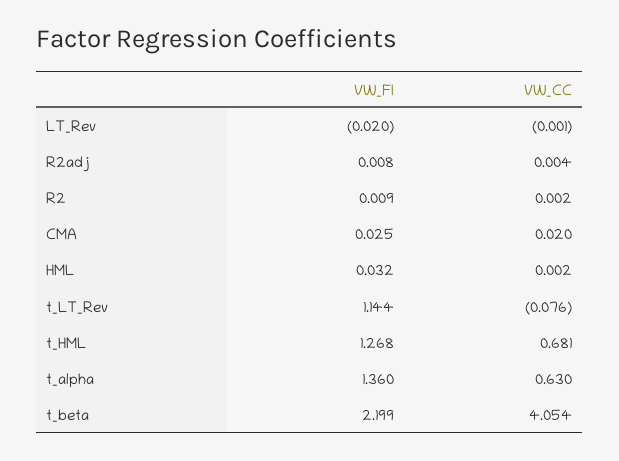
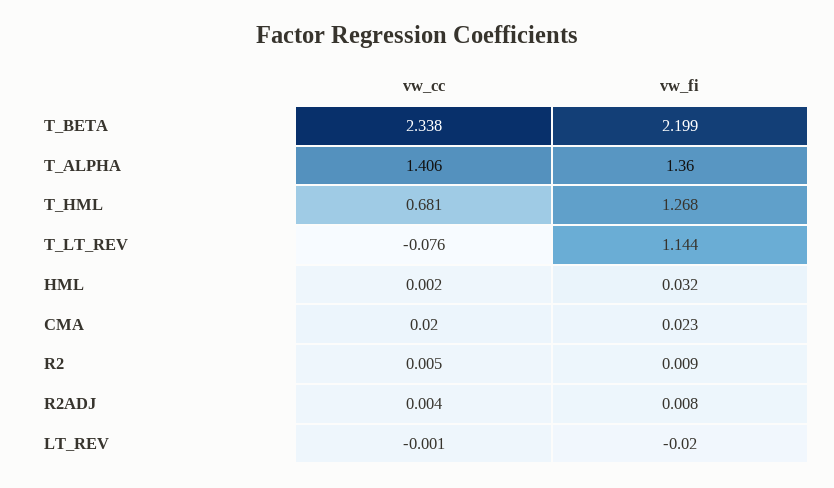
VW_CC, R2: 0.002 -> 0.005
VW_FI, CMA: 0.025 -> 0.023
VW_CC, t_alpha: 0.63 -> 1.406
VW_CC, t_beta: 4.054 -> 2.338

